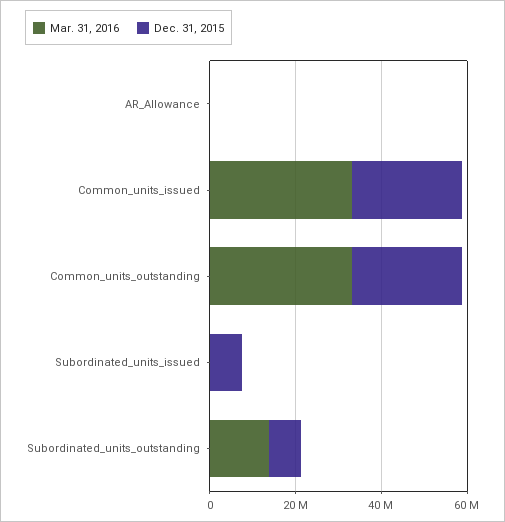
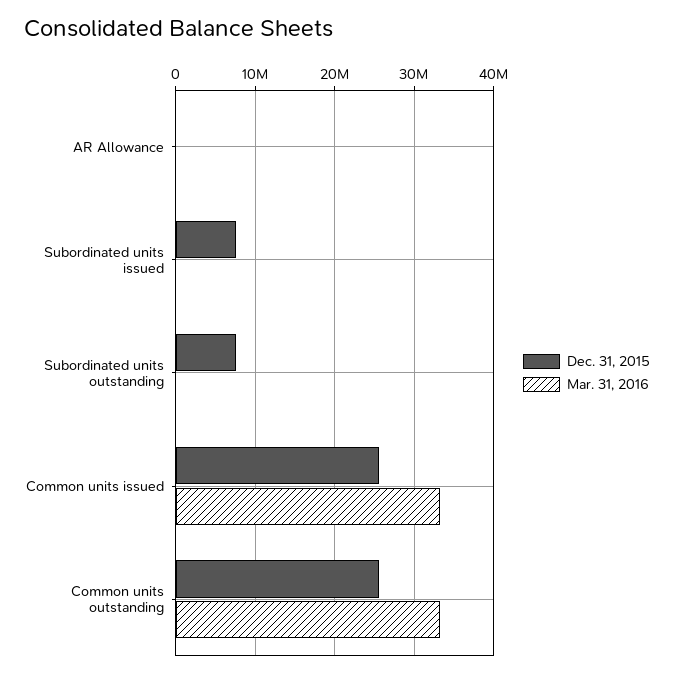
Mar. 31, 2016, Subordinated_units_outstanding: 15000000 -> 0

